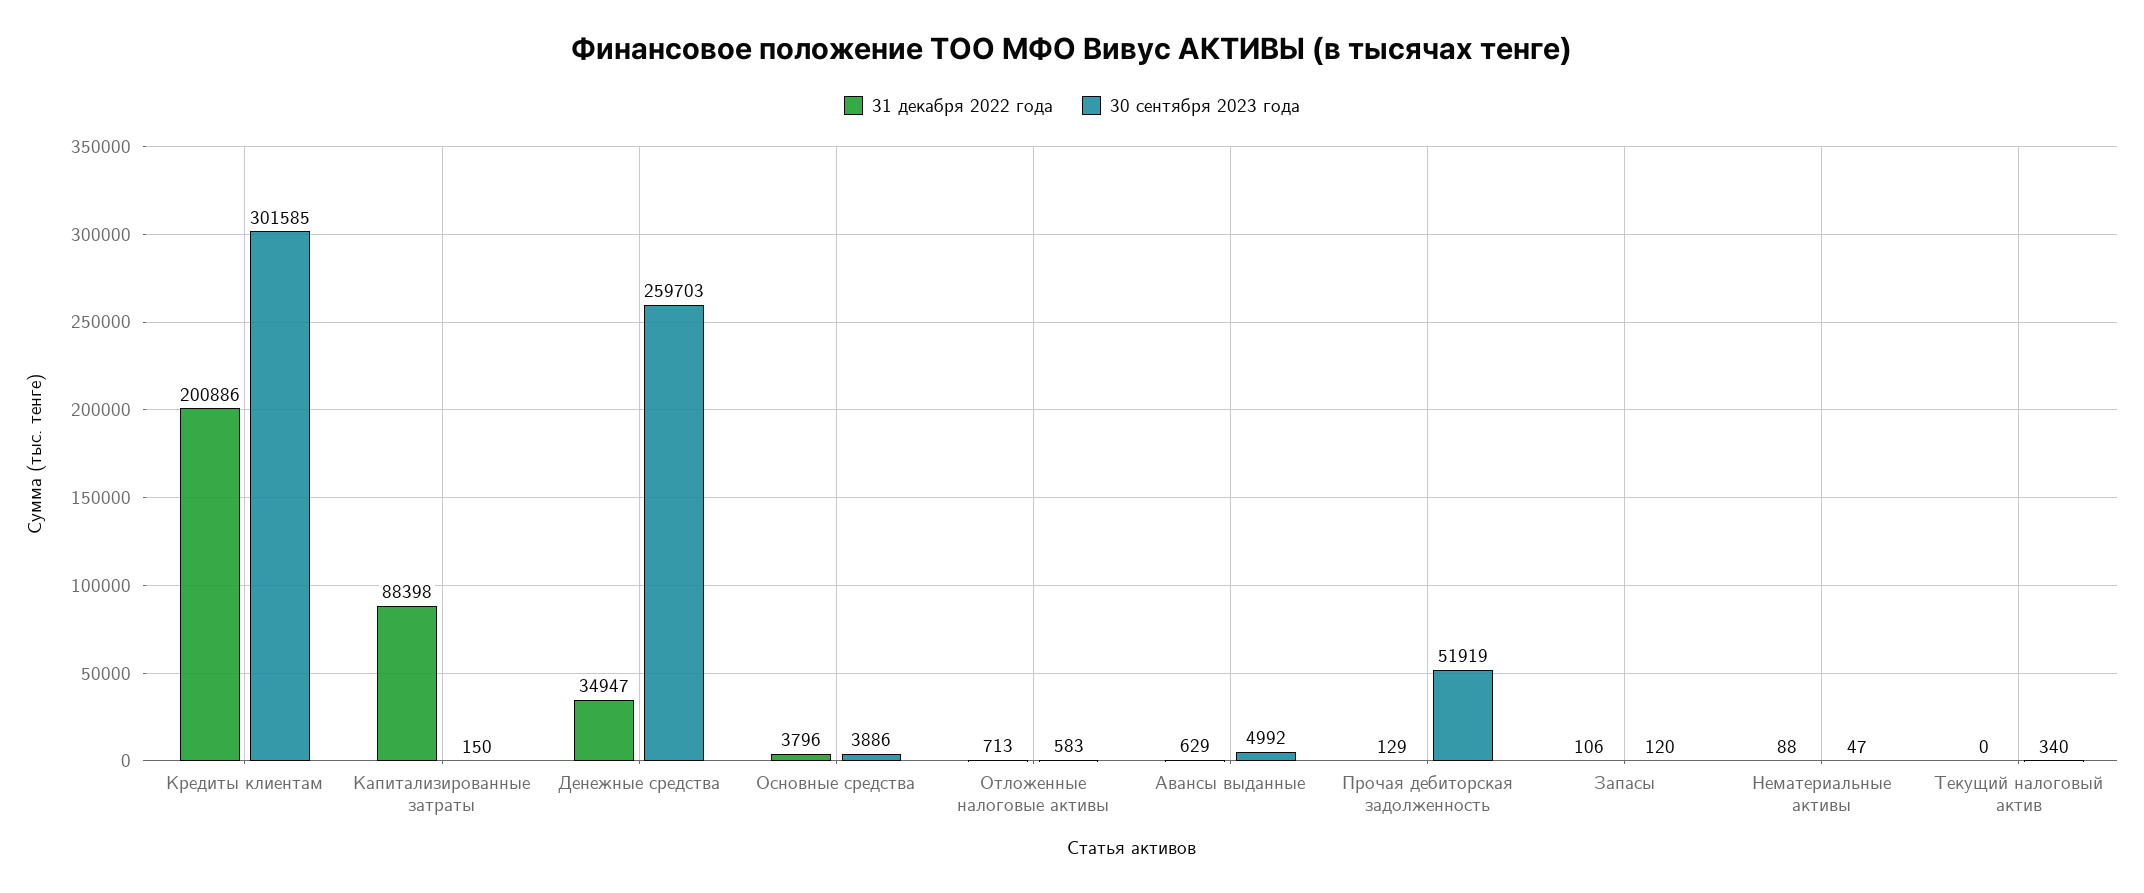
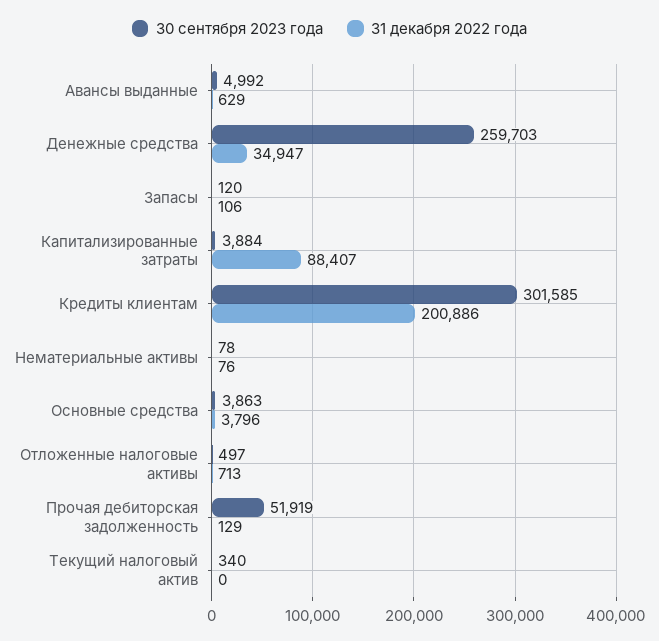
31 декабря 2022 года, Капитализированные затраты: 88398 -> 88407
30 сентября 2023 года, Капитализированные затраты: 150 -> 3884
30 сентября 2023 года, Основные средства: 3886 -> 3863
30 сентября 2023 года, Отложенные налоговые активы: 583 -> 497
31 декабря 2022 года, Нематериальные активы: 88 -> 76
30 сентября 2023 года, Нематериальные активы: 47 -> 78

